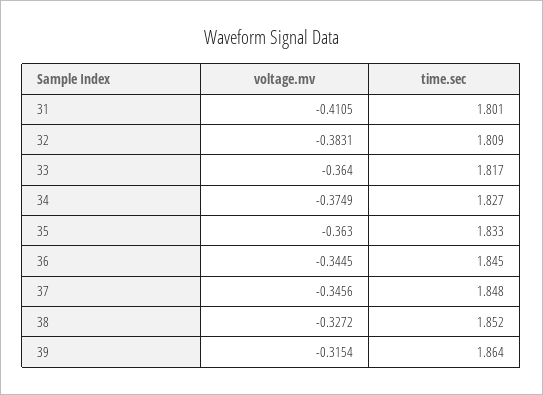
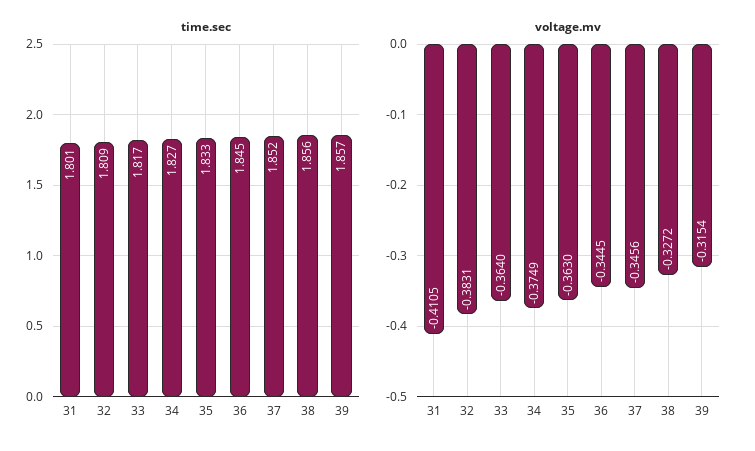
time.sec, 37: 1.848 -> 1.852
time.sec, 38: 1.852 -> 1.856
time.sec, 39: 1.864 -> 1.857

